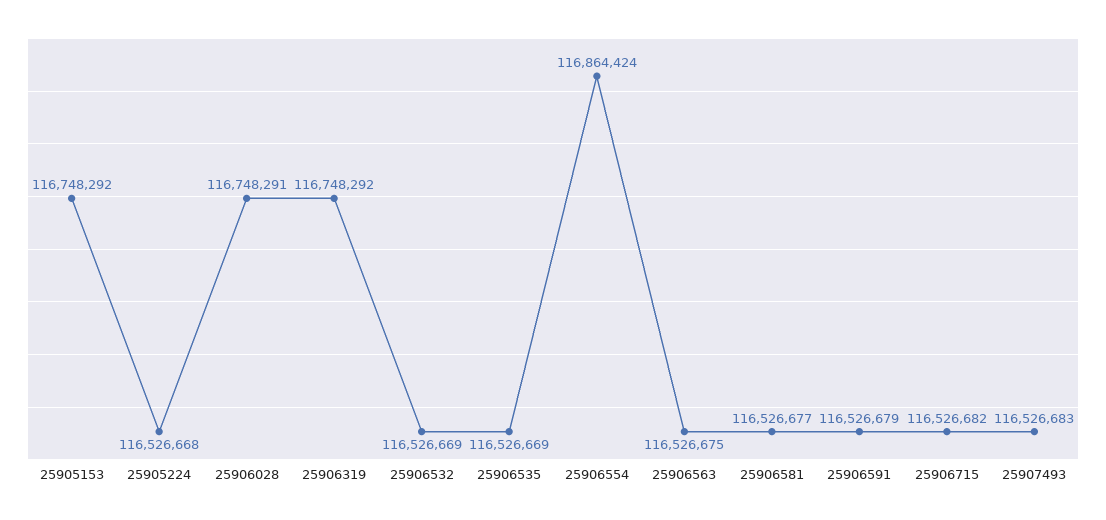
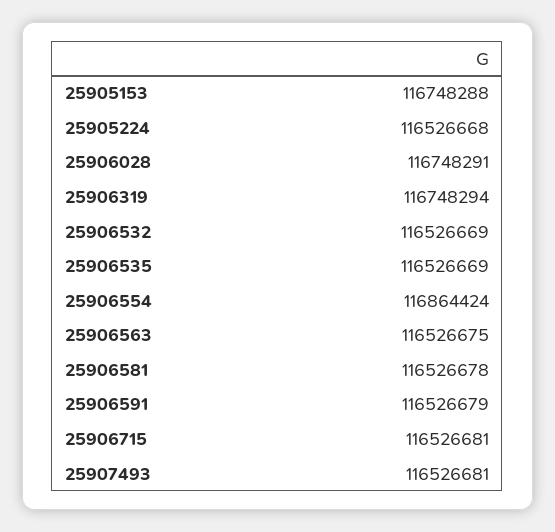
25905153: 116748292 -> 116748288
25906319: 116748292 -> 116748294
25906581: 116526677 -> 116526678
25906715: 116526682 -> 116526681
25907493: 116526683 -> 116526681

